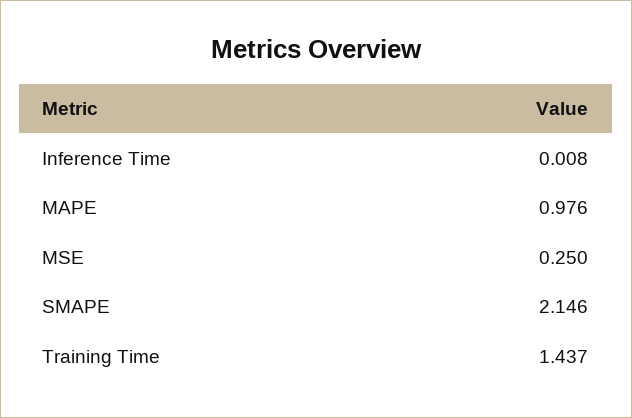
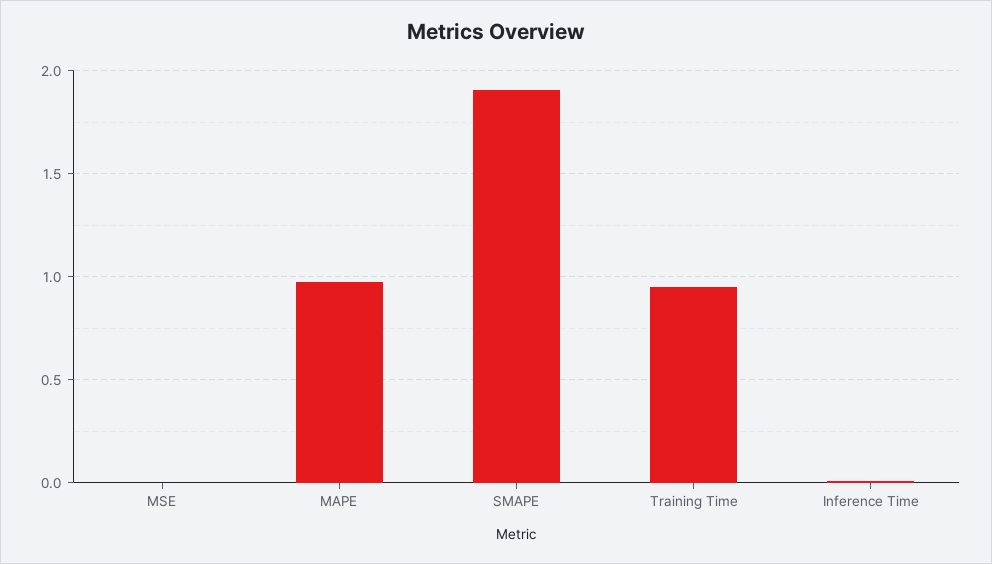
MSE: 0.25 -> 0
SMAPE: 2.146 -> 1.9
Training Time: 1.437 -> 0.95

